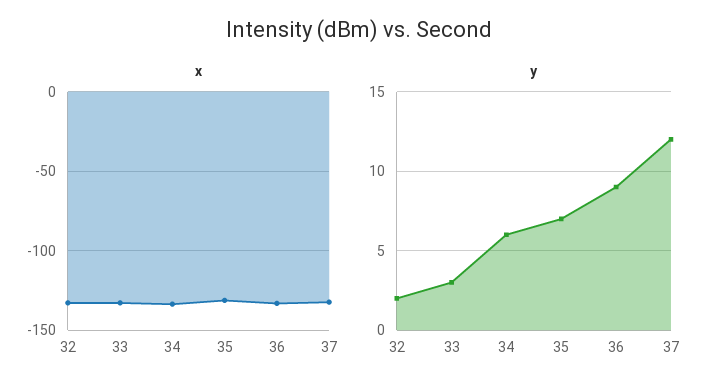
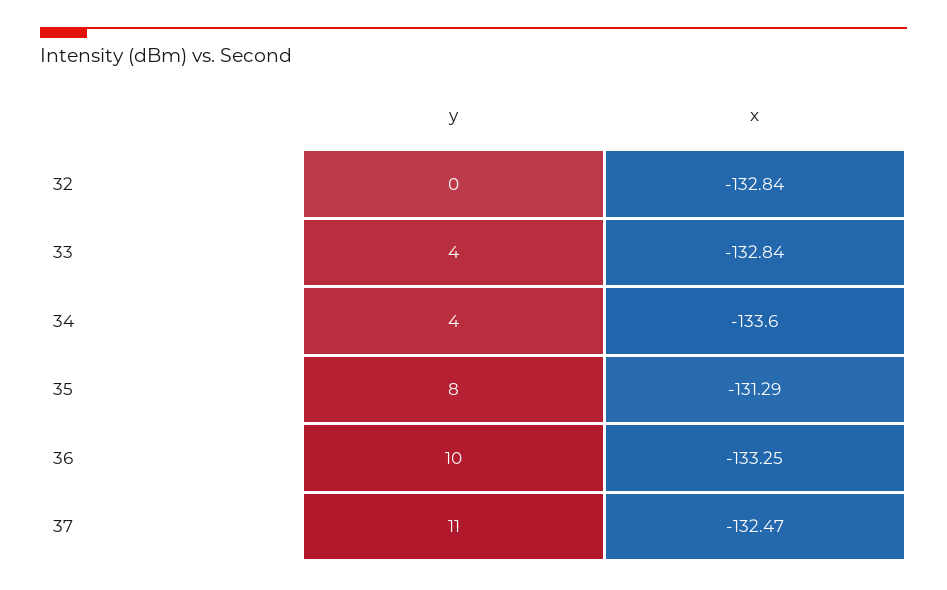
y, 32: 2 -> 0
y, 33: 3 -> 4
y, 34: 6 -> 4
y, 35: 7 -> 8
y, 36: 9 -> 10
y, 37: 12 -> 11

